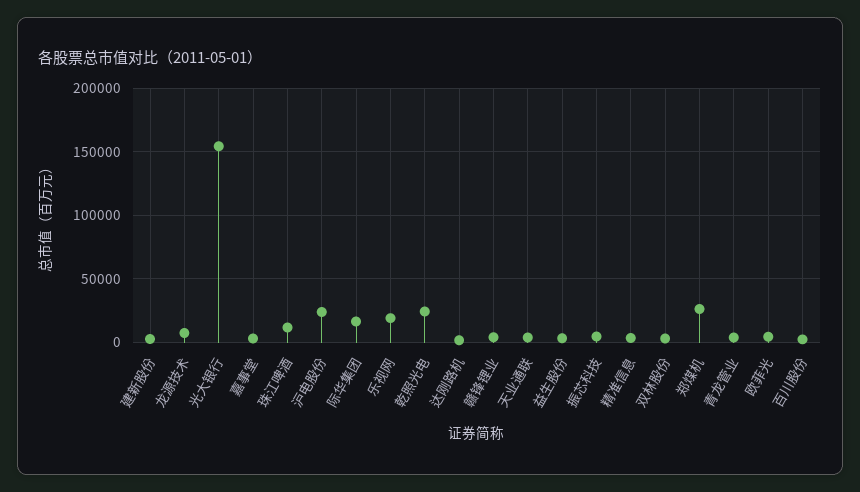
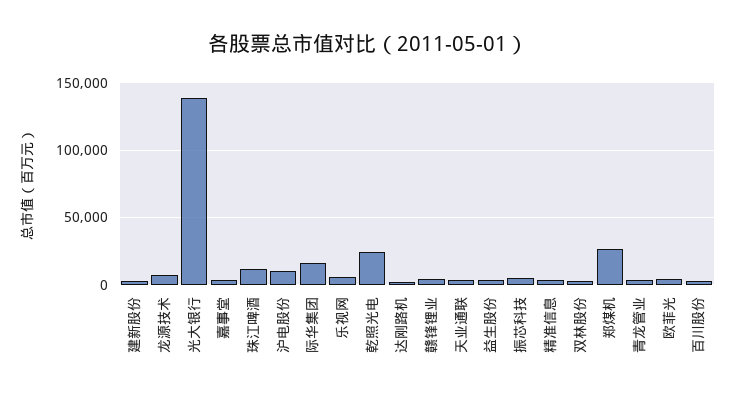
光大银行: 155000 -> 140000
沪电股份: 25000 -> 10000
乐视网: 20000 -> 5000

